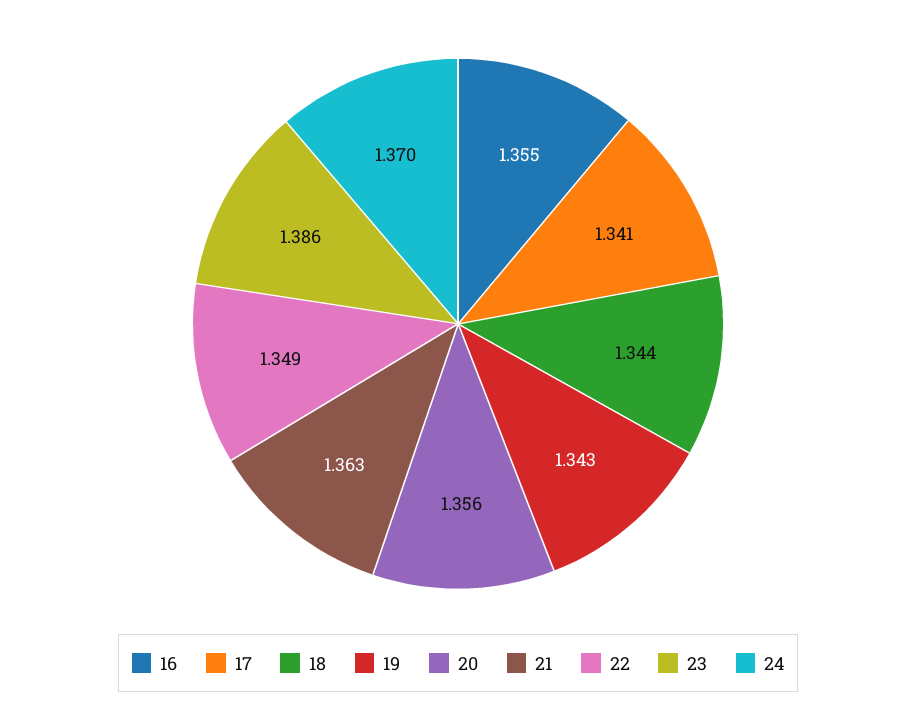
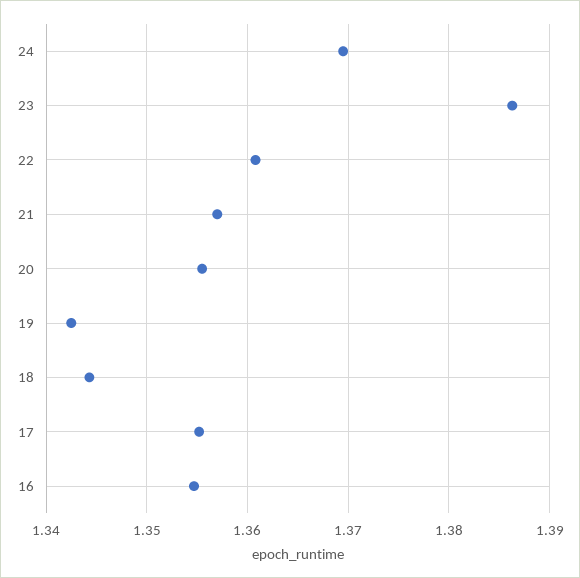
17: 1.341 -> 1.355
21: 1.363 -> 1.357
22: 1.349 -> 1.361

